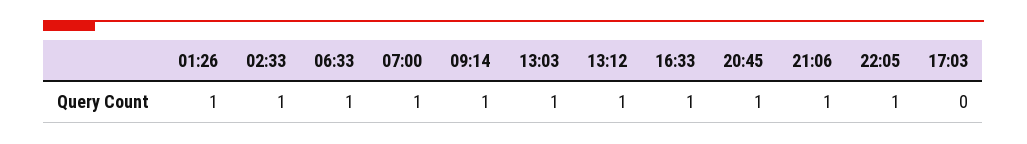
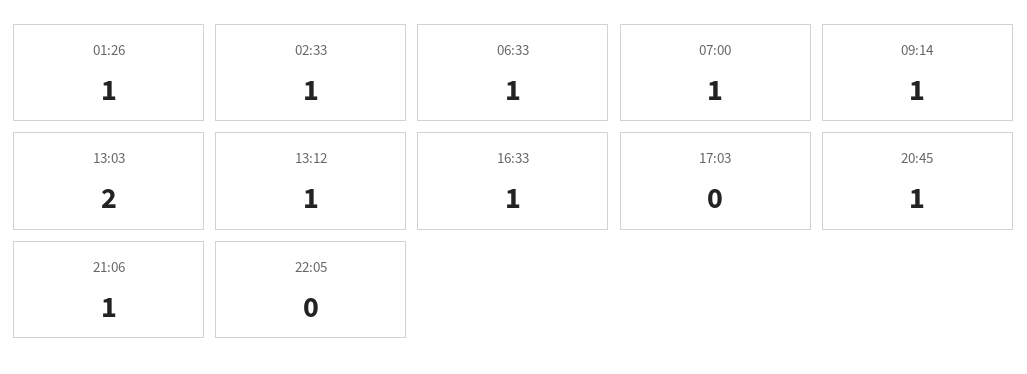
13:03: 1 -> 2
22:05: 1 -> 0

